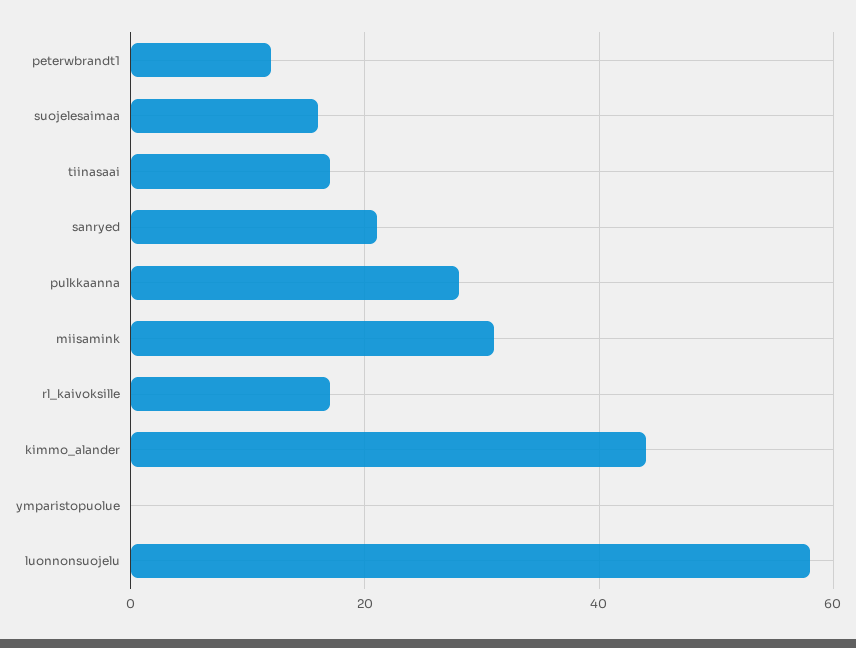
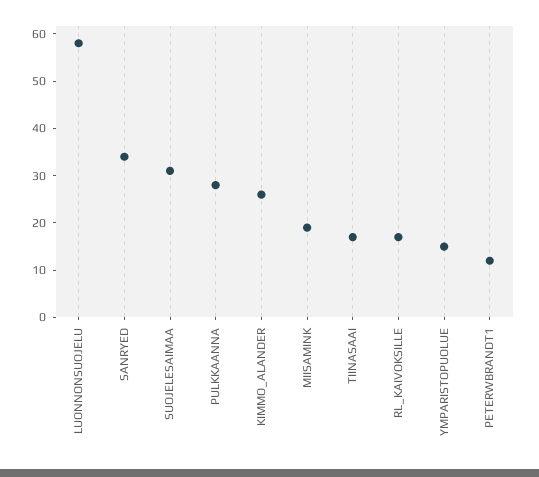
suojelesaimaa: 15 -> 30
sanryed: 20 -> 35
miisamink: 30 -> 20
kimmo_alander: 45 -> 25
ymparistopuolue: 0 -> 15

